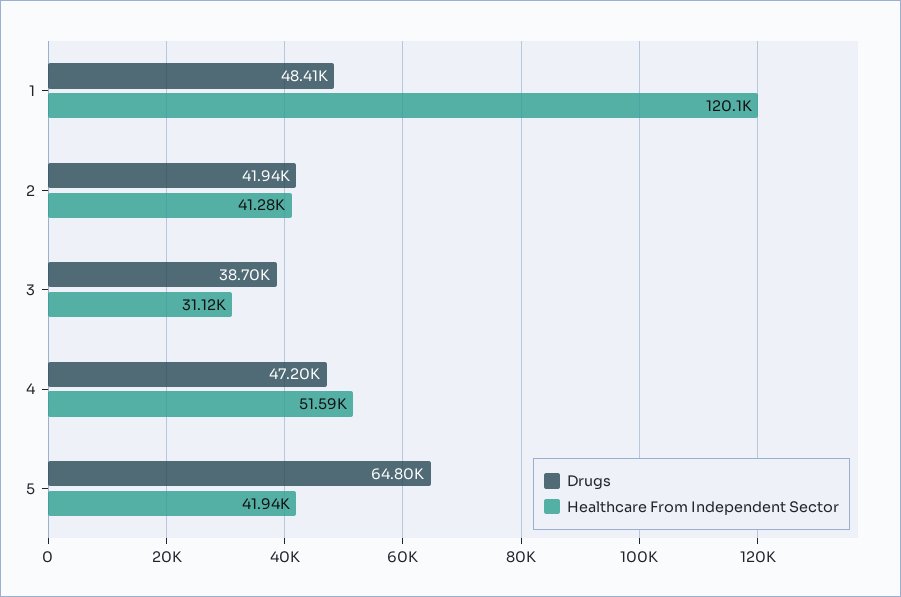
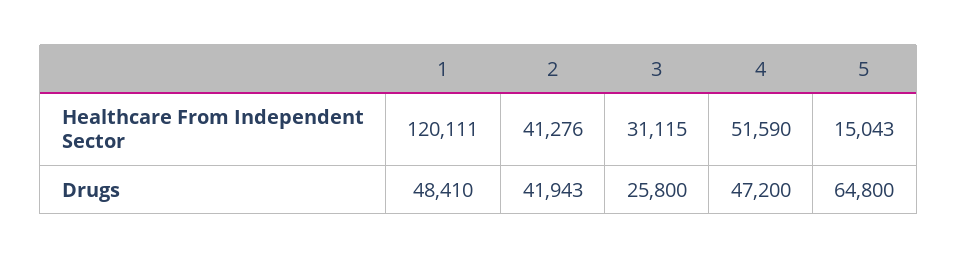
Drugs, 3: 38700 -> 25800
Healthcare From Independent Sector, 5: 41940 -> 15043

